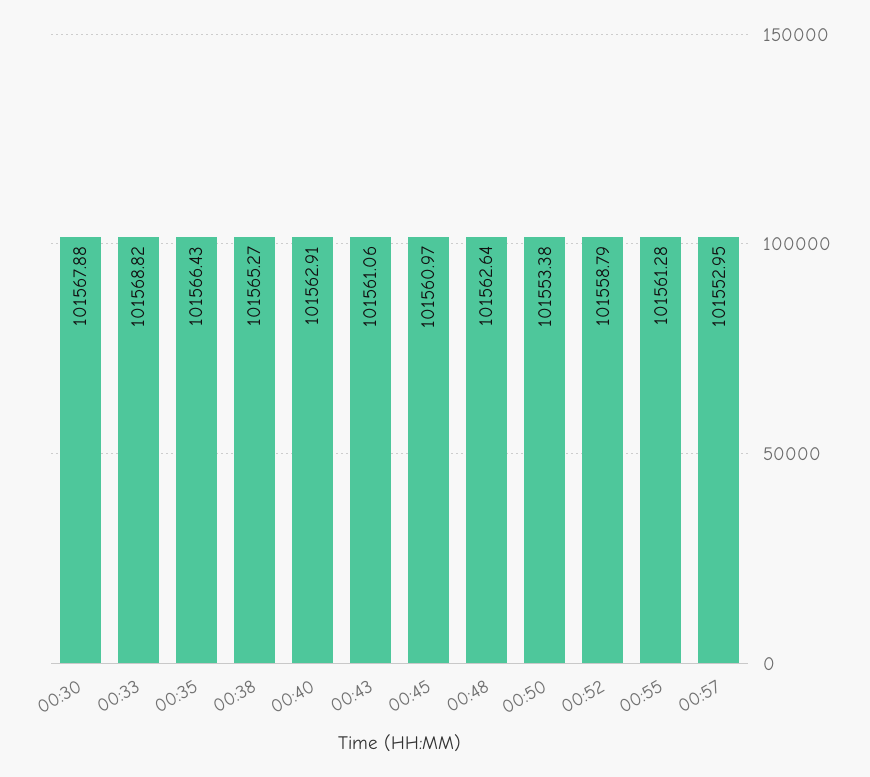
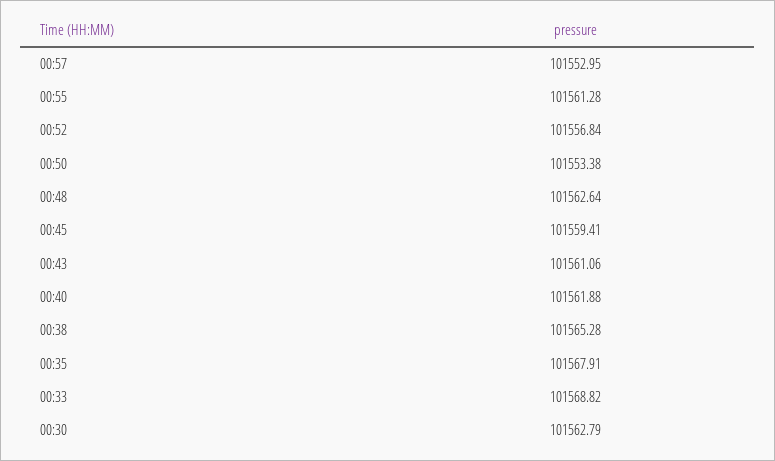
00:30: 101567.88 -> 101562.79
00:35: 101566.43 -> 101567.91
00:38: 101565.27 -> 101565.28
00:40: 101562.91 -> 101561.88
00:45: 101560.97 -> 101559.41
00:52: 101558.79 -> 101556.84

